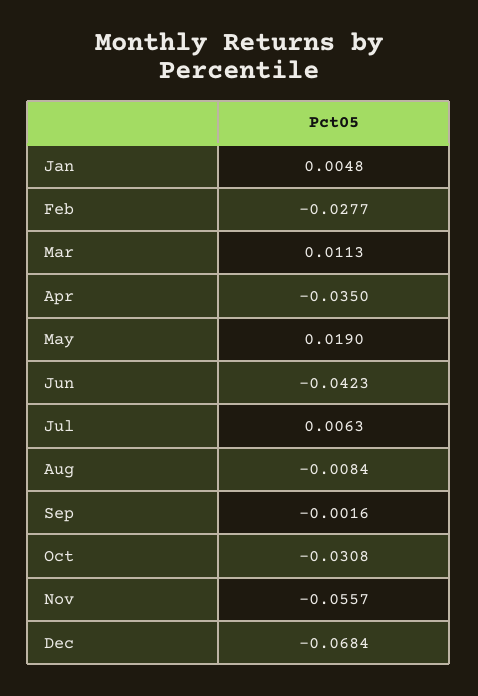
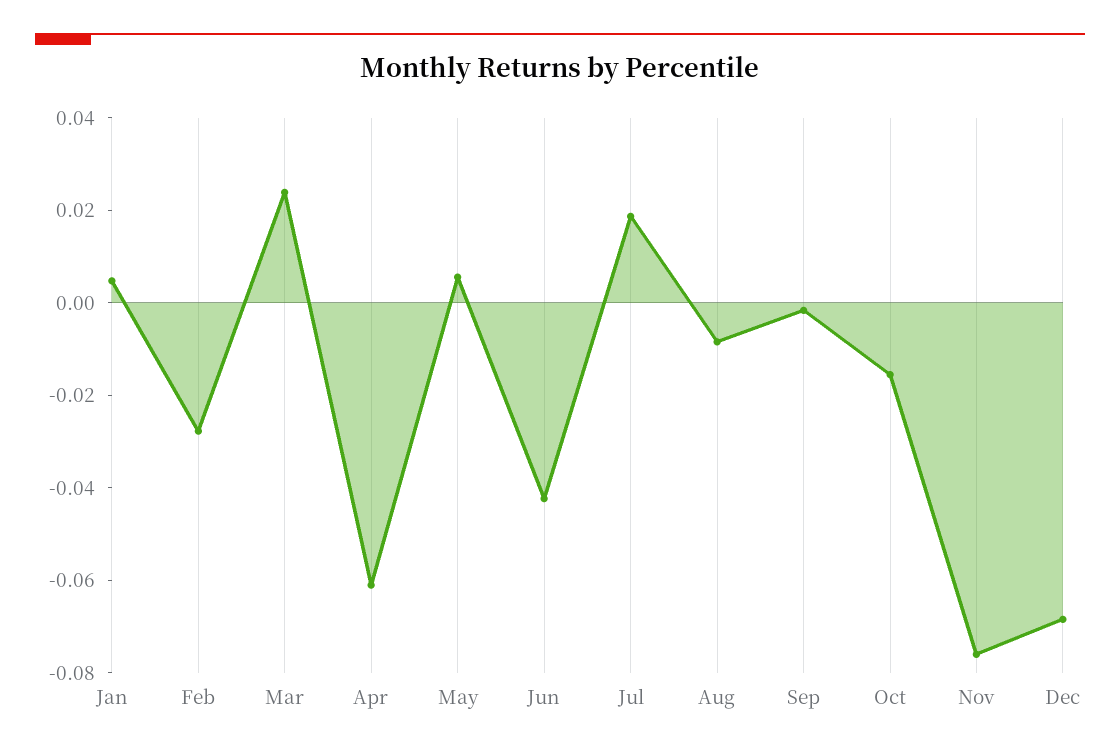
Mar: 0.0113 -> 0.025
Apr: -0.035 -> -0.06
May: 0.019 -> 0.005
Jul: 0.0063 -> 0.02
Oct: -0.0308 -> -0.015
Nov: -0.0557 -> -0.075

